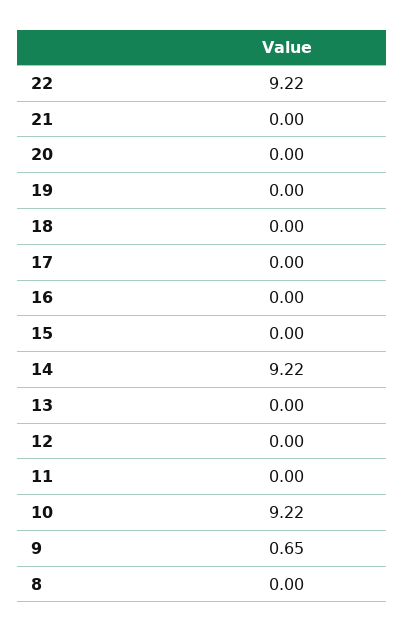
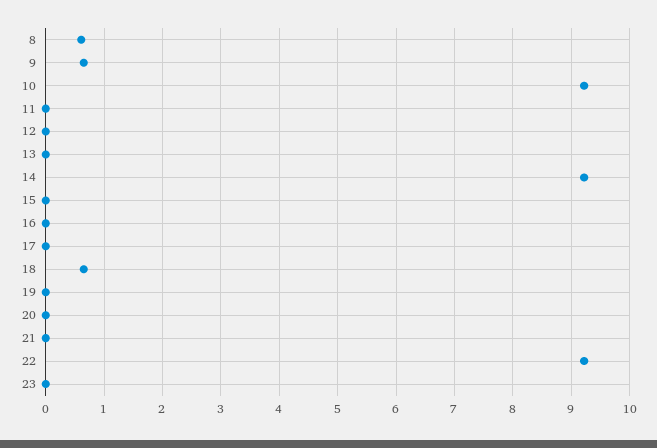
18: 0 -> 0.6
8: 0 -> 0.6
23: none -> 0

